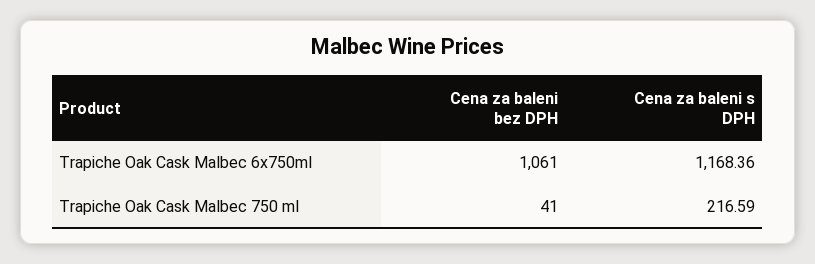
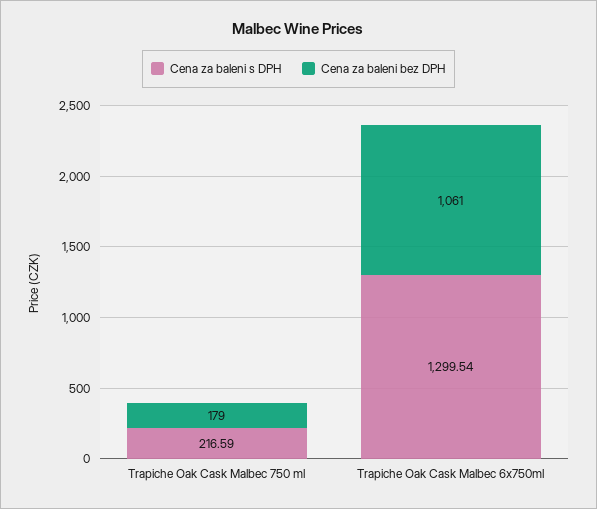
Cena za baleni s DPH, Trapiche Oak Cask Malbec 6x750ml: 1168.36 -> 1299.54
Cena za baleni bez DPH, Trapiche Oak Cask Malbec 750 ml: 41 -> 179

